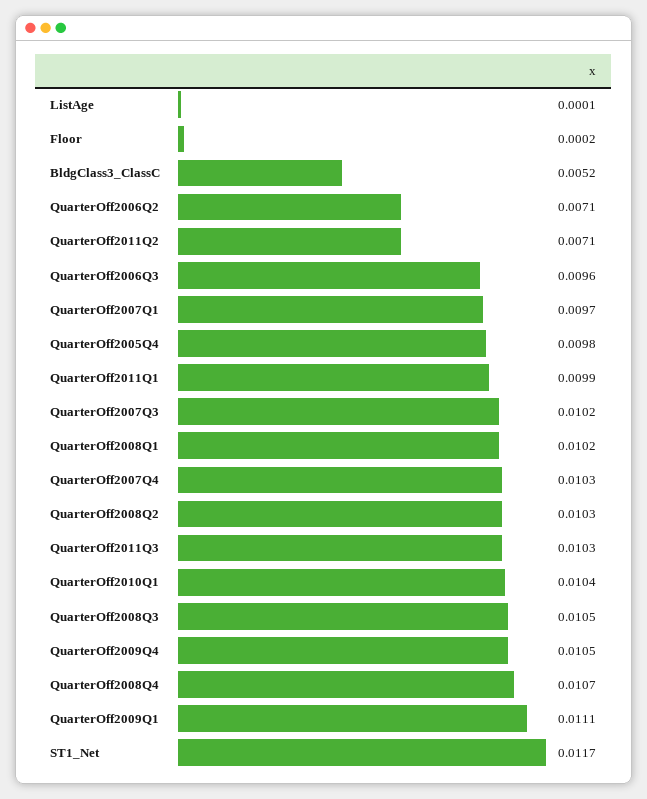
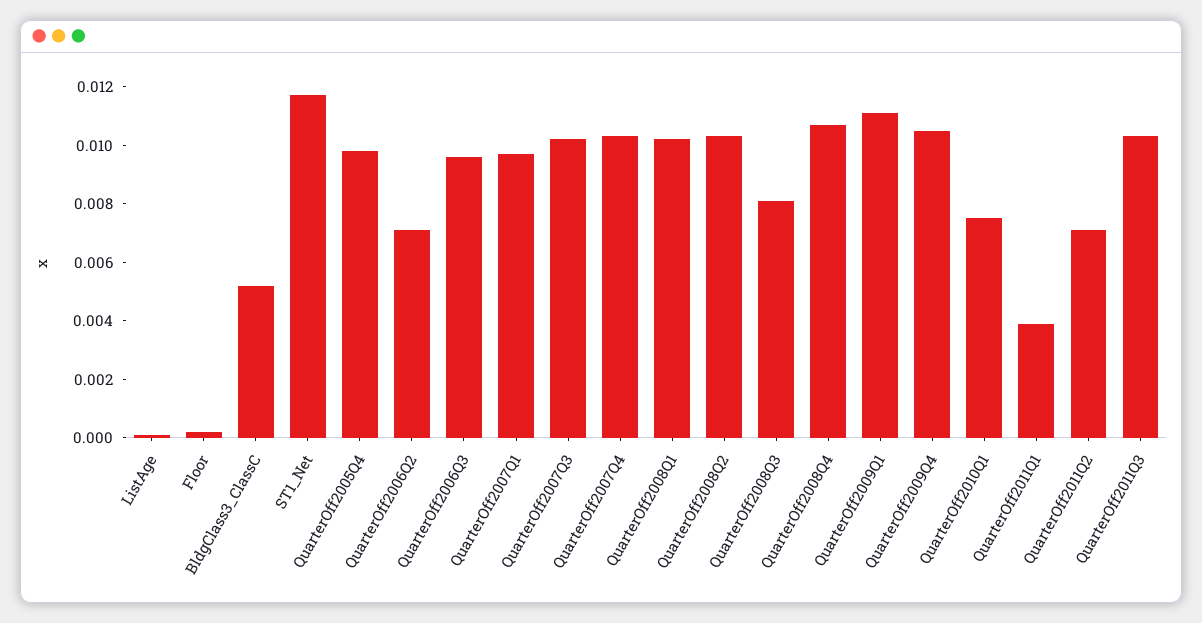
QuarterOff2011Q1: 0.0099 -> 0.004
QuarterOff2010Q1: 0.0104 -> 0.0075
QuarterOff2008Q3: 0.0105 -> 0.008

